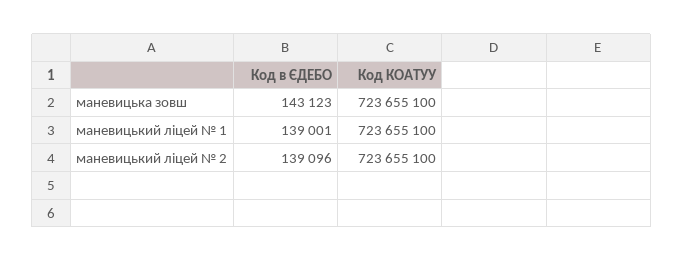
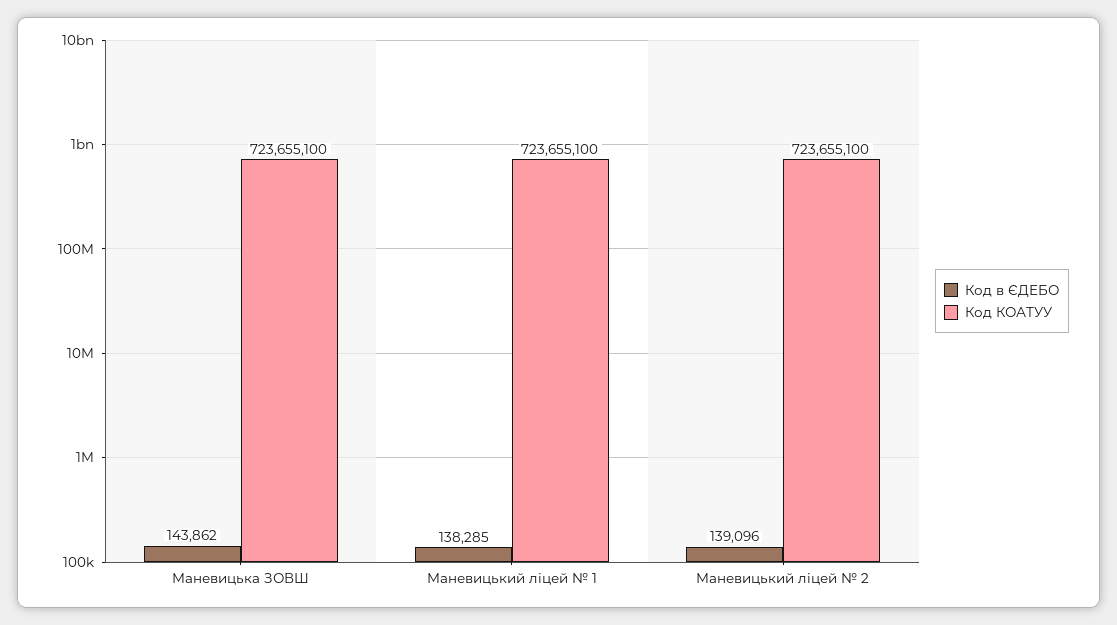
Код в ЄДЕБО, маневицька зовш: 143123 -> 143862
Код в ЄДЕБО, маневицький ліцей № 1: 139001 -> 138285

